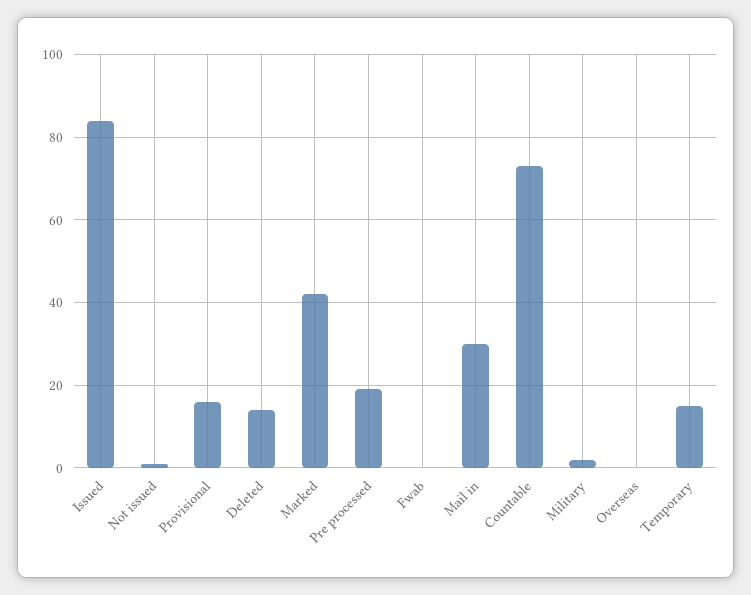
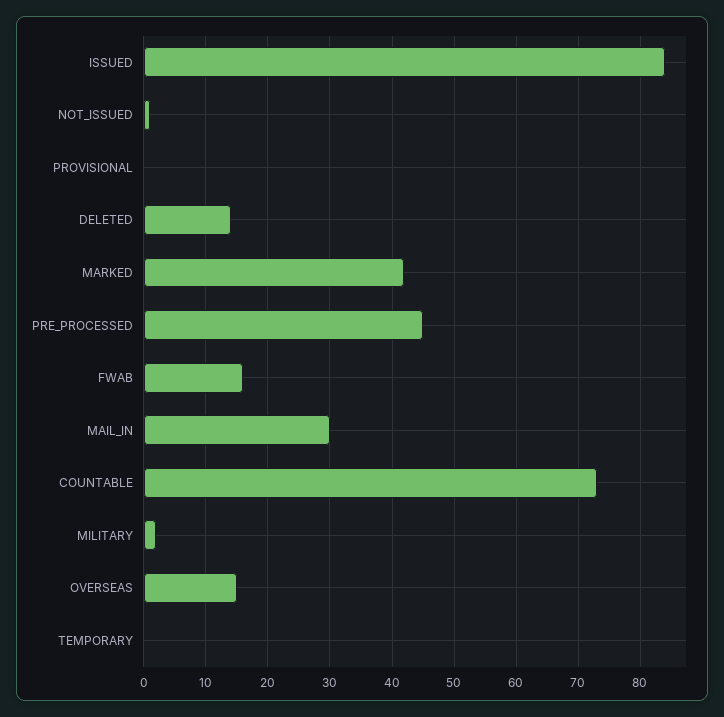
Provisional: 15 -> 0
Pre processed: 20 -> 45
Fwab: 0 -> 16
Overseas: 0 -> 15
Temporary: 15 -> 0

